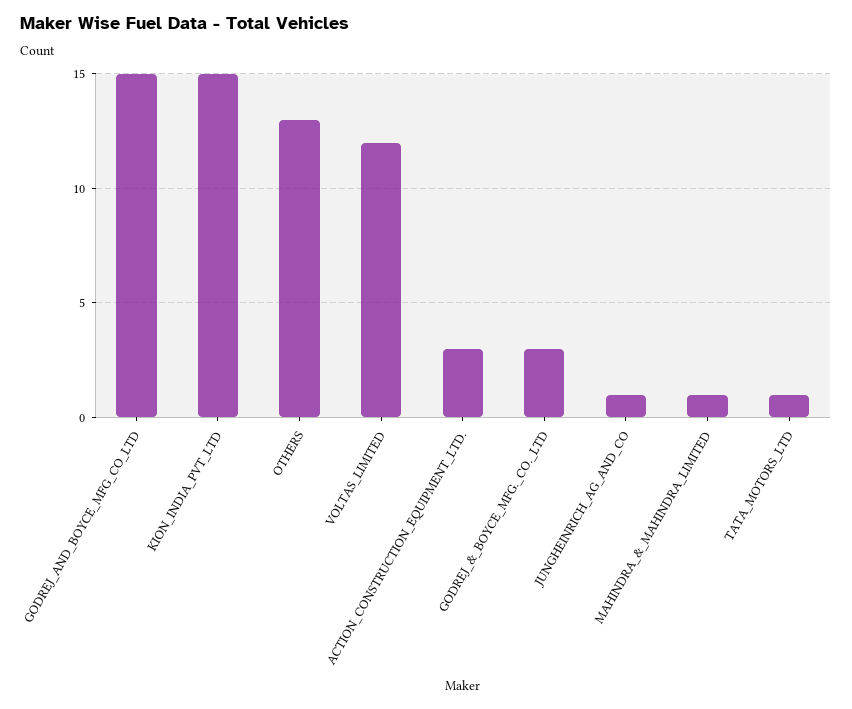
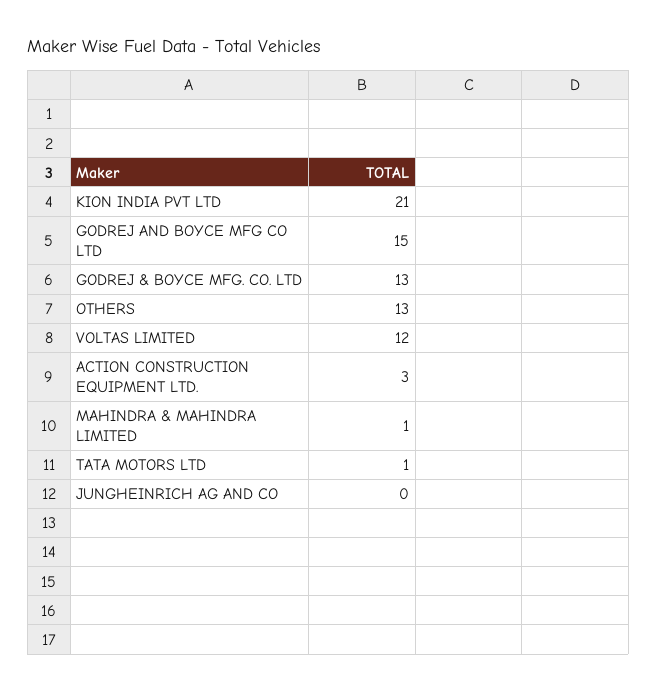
KION_INDIA_PVT_LTD: 15 -> 21
GODREJ_&_BOYCE_MFG._CO._LTD: 3 -> 13
JUNGHEINRICH_AG_AND_CO: 1 -> 0

